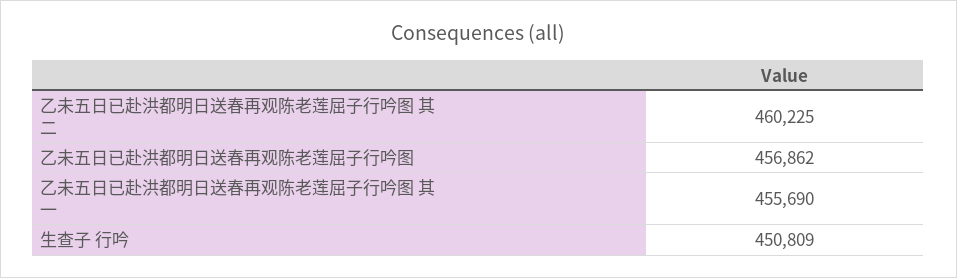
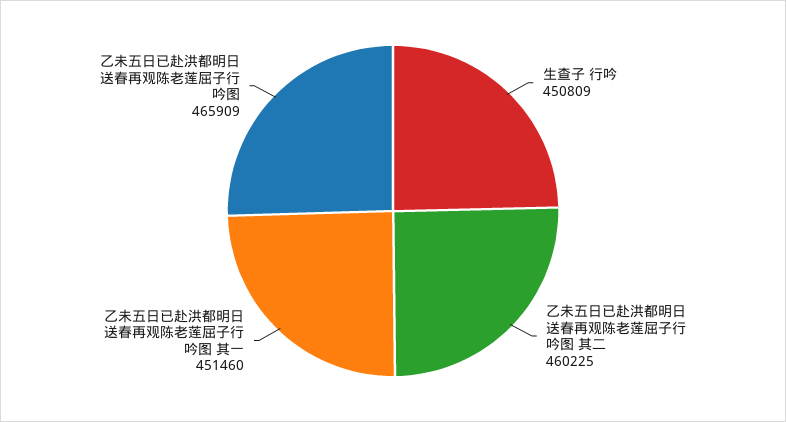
乙未五日已赴洪都明日送春再观陈老莲屈子行吟图: 456862 -> 465909
乙未五日已赴洪都明日送春再观陈老莲屈子行吟图 其一: 455690 -> 451460

